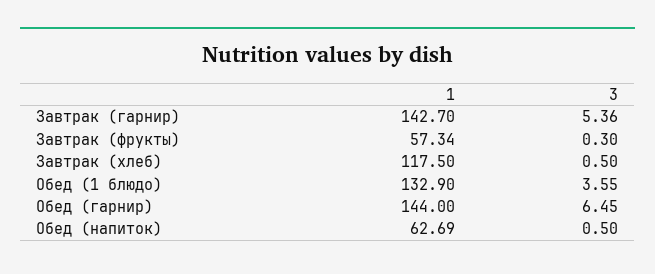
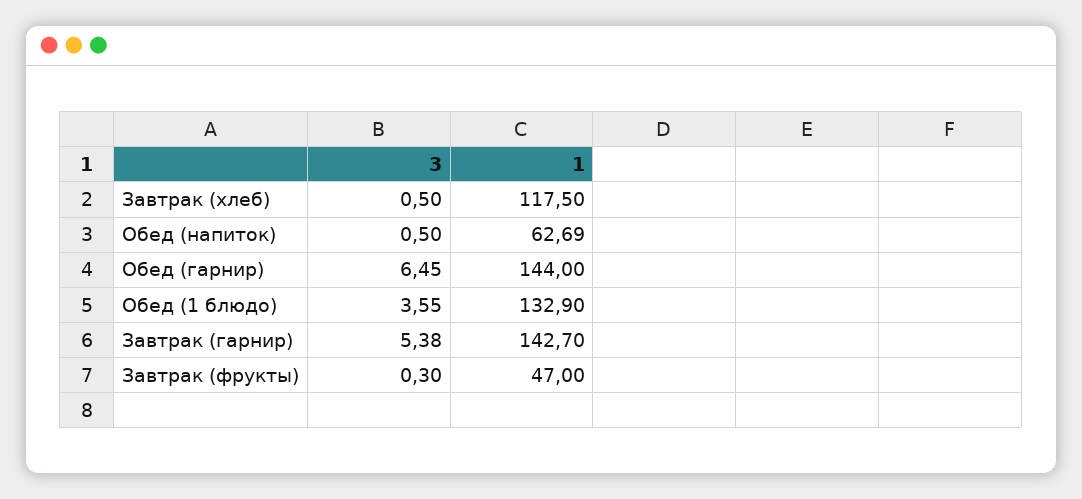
3, Завтрак (гарнир): 5.36 -> 5.38
1, Завтрак (фрукты): 57.34 -> 47

